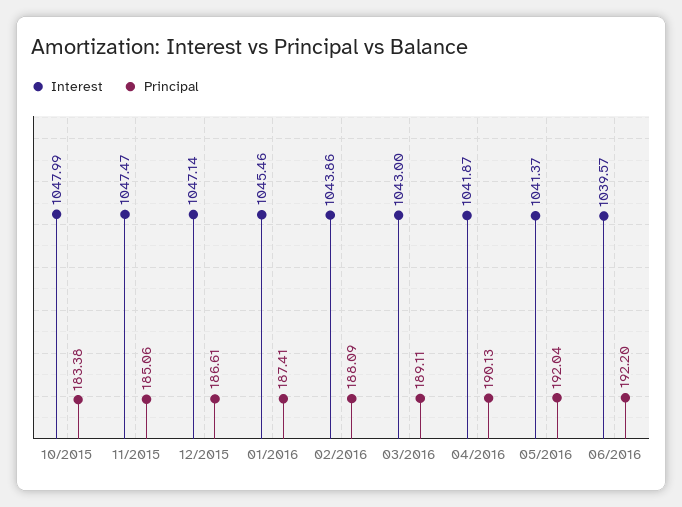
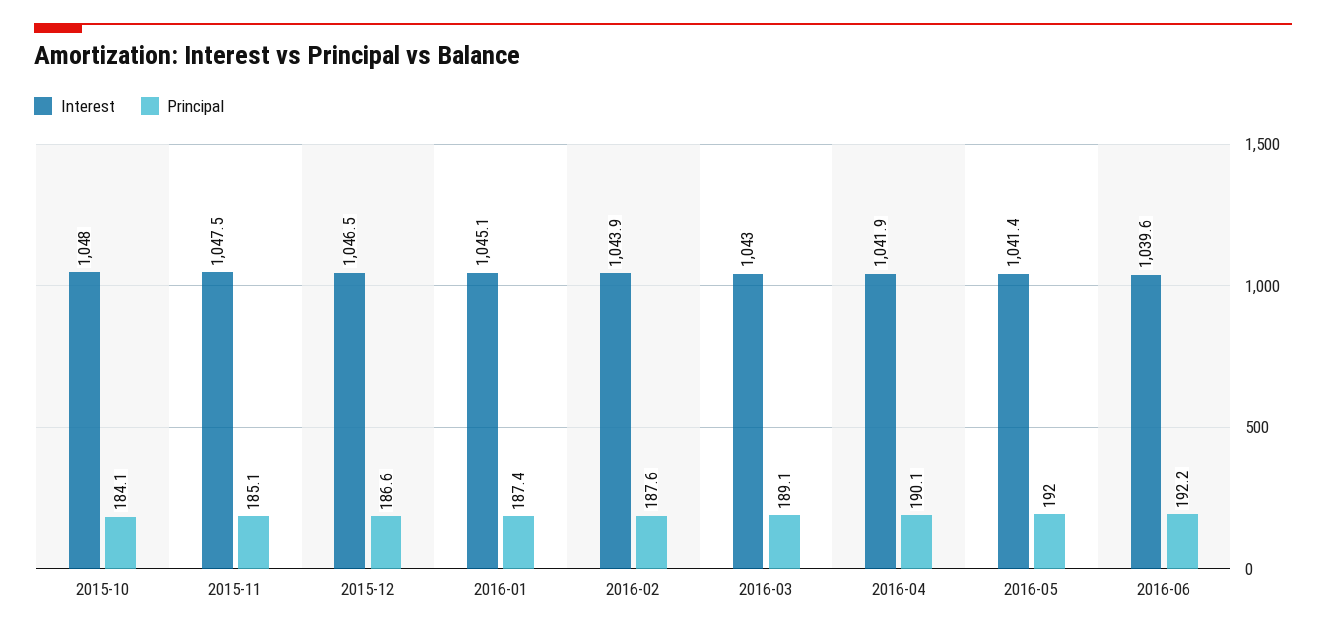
Principal, 10/2015: 183.38 -> 184.1
Interest, 12/2015: 1047.14 -> 1046.5
Interest, 01/2016: 1045.46 -> 1045.1
Principal, 02/2016: 188.09 -> 187.6

